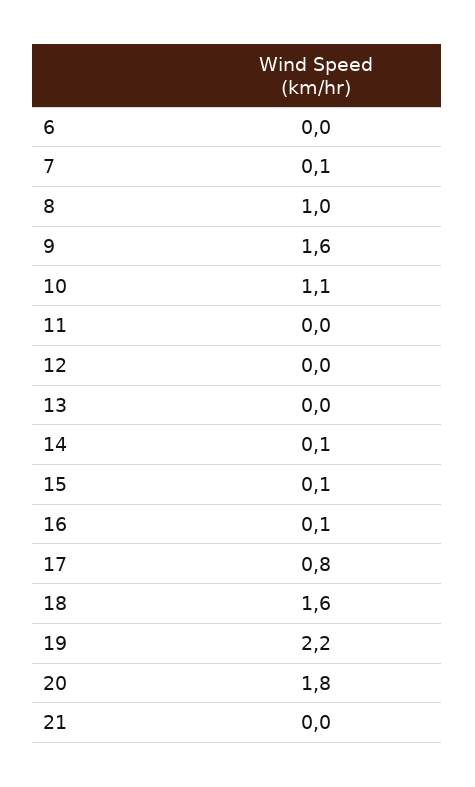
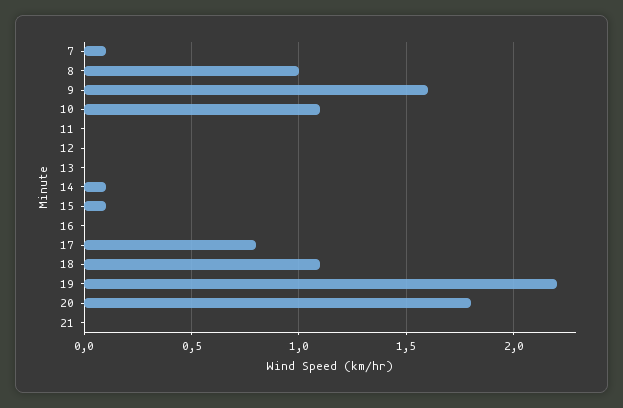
6: 0 -> none
16: 0.1 -> 0
18: 1.6 -> 1.1

